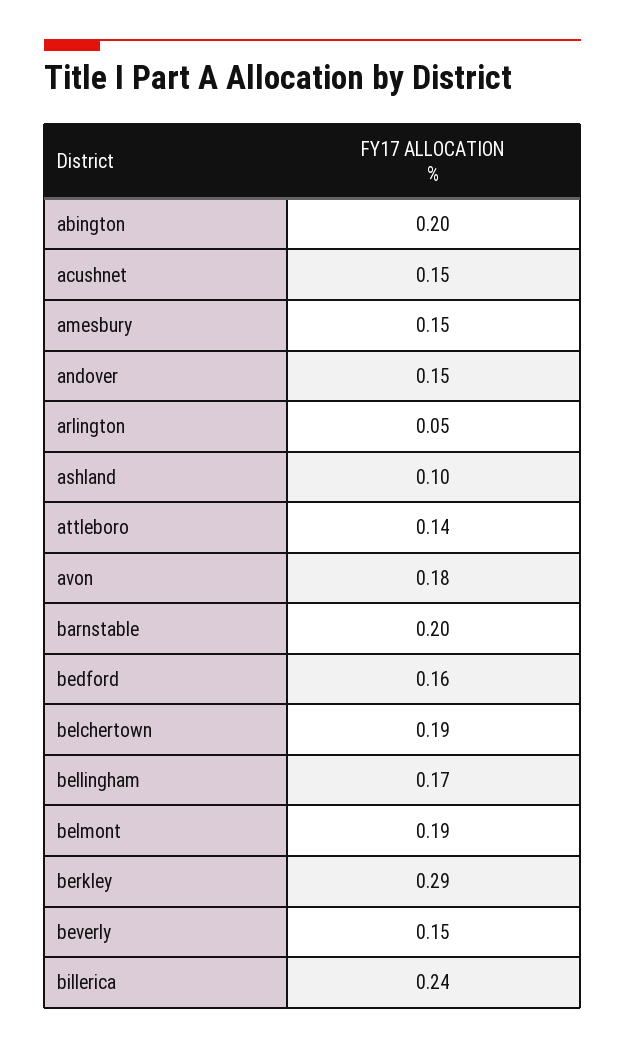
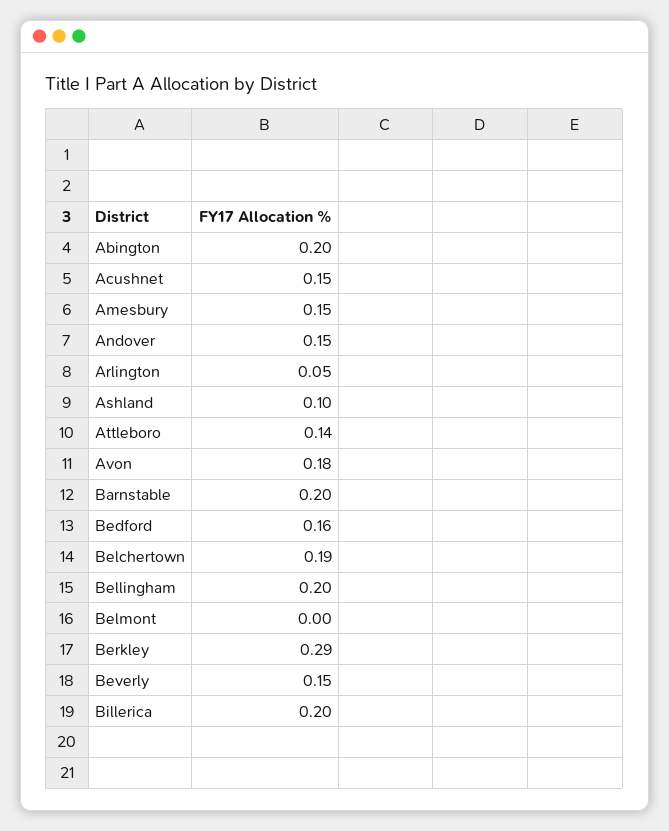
bellingham: 0.17 -> 0.2
belmont: 0.19 -> 0
billerica: 0.24 -> 0.2

